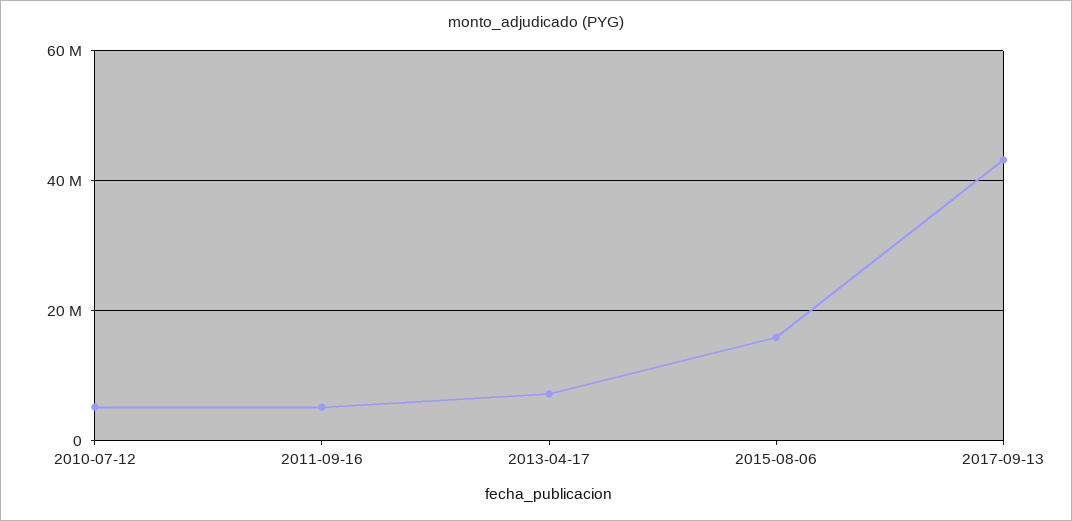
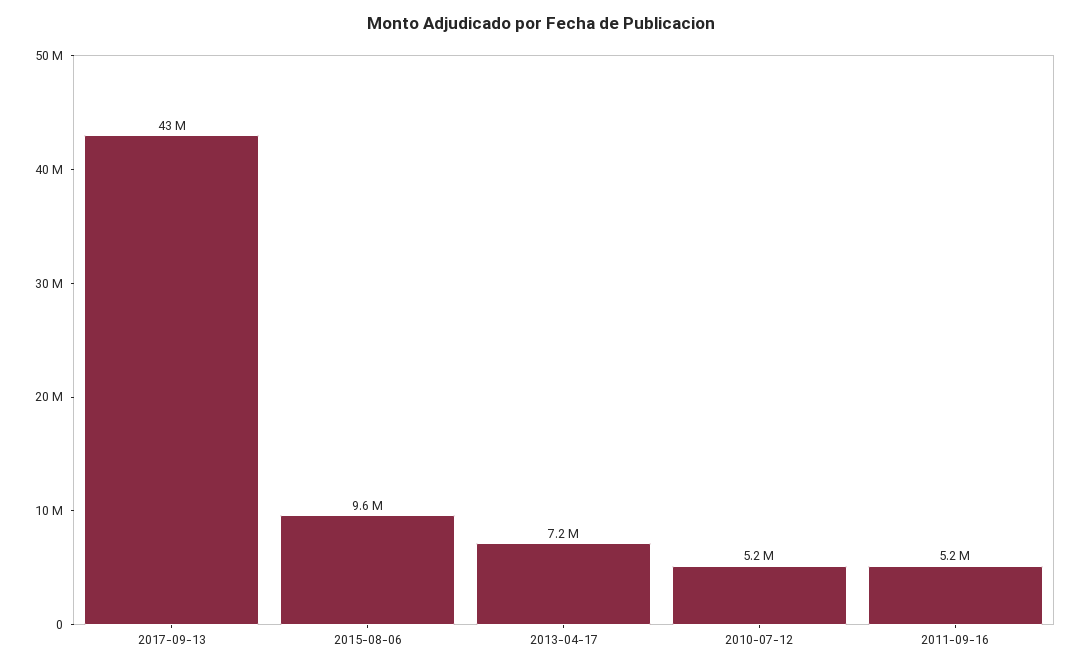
2015-08-06: 16000000 -> 9600000

